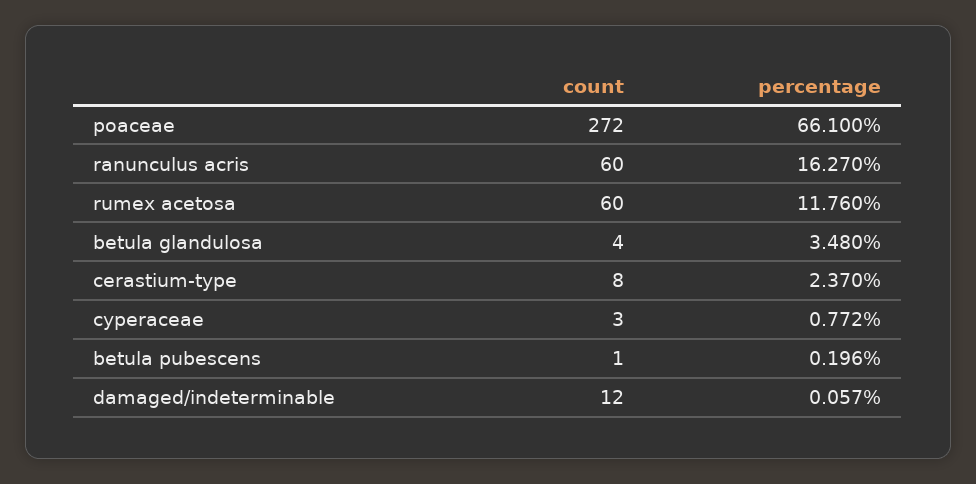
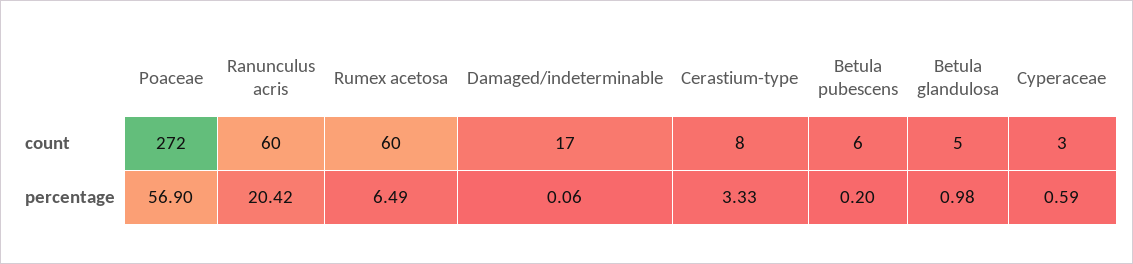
percentage, poaceae: 66.1 -> 56.9
percentage, ranunculus acris: 16.27 -> 20.42
percentage, rumex acetosa: 11.76 -> 6.49
count, betula glandulosa: 4 -> 5
percentage, betula glandulosa: 3.48 -> 0.98
percentage, cerastium-type: 2.37 -> 3.33
percentage, cyperaceae: 0.772 -> 0.59
count, betula pubescens: 1 -> 6
count, damaged/indeterminable: 12 -> 17

